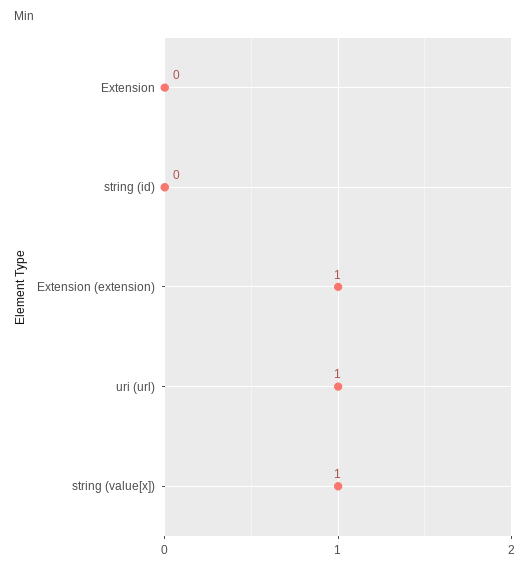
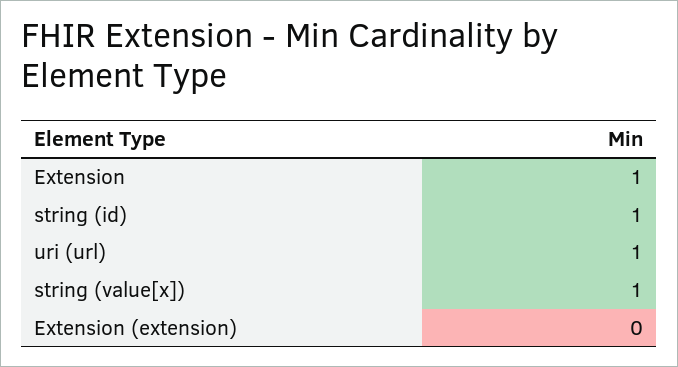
Extension: 0 -> 1
string (id): 0 -> 1
Extension (extension): 1 -> 0

